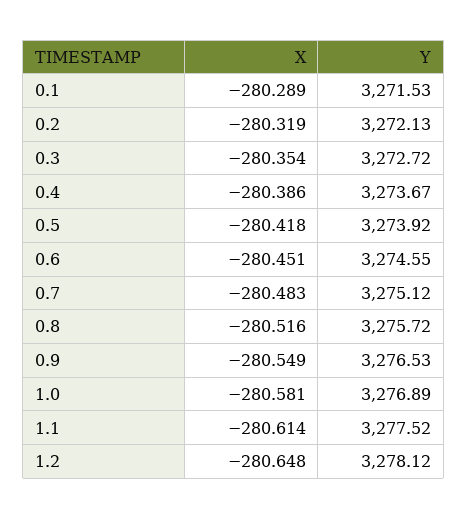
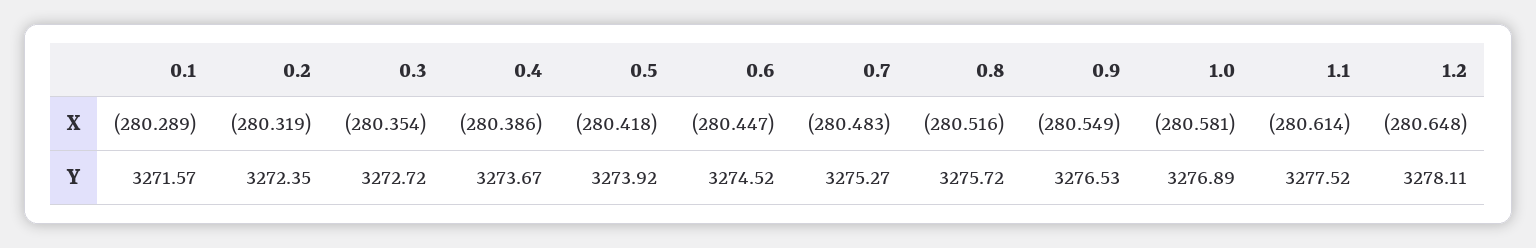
Y, 0.1: 3271.53 -> 3271.57
Y, 0.2: 3272.13 -> 3272.35
X, 0.6: -280.451 -> -280.447
Y, 0.6: 3274.55 -> 3274.52
Y, 0.7: 3275.12 -> 3275.27
Y, 1.2: 3278.12 -> 3278.11

